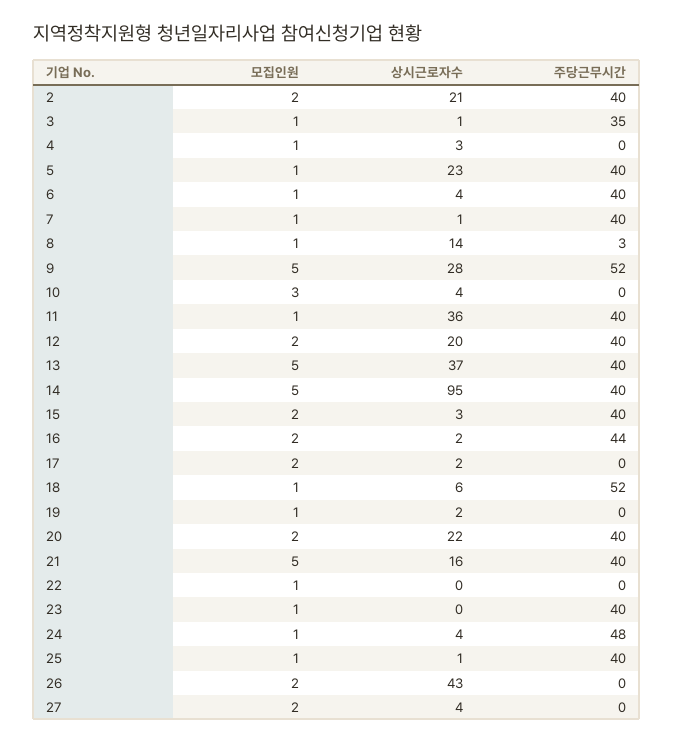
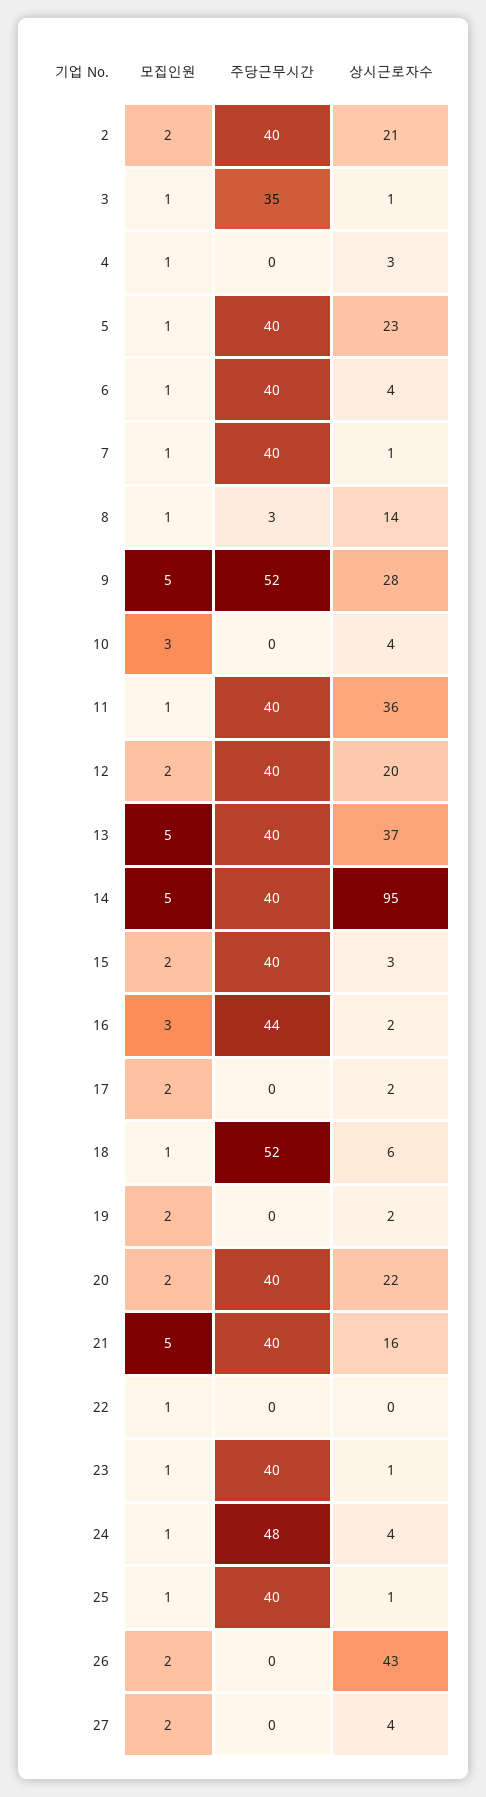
모집인원, 16: 2 -> 3
모집인원, 19: 1 -> 2
상시근로자수, 23: 0 -> 1

